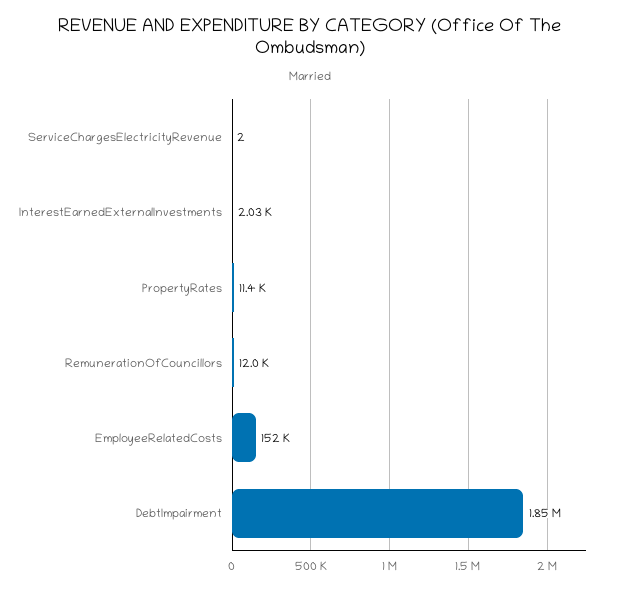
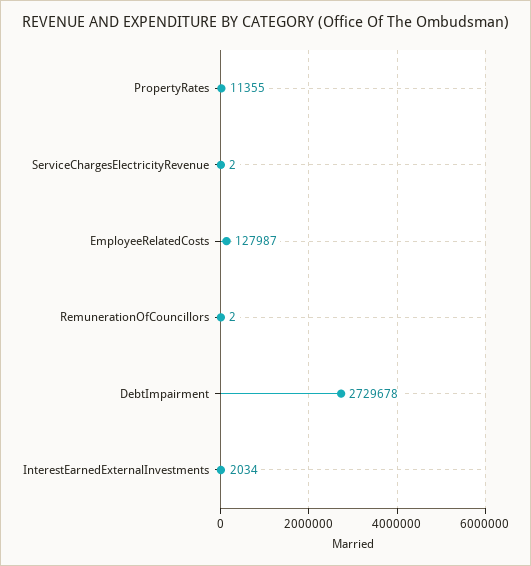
RemunerationOfCouncillors: 12000 -> 2
EmployeeRelatedCosts: 152000 -> 127987
DebtImpairment: 1850000 -> 2729678

